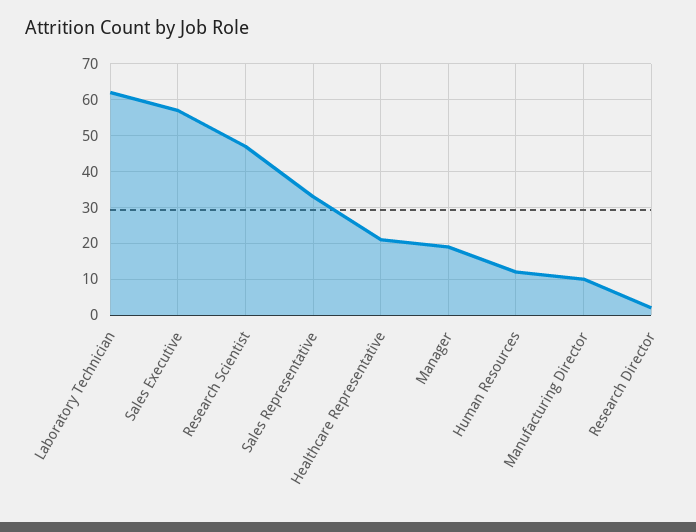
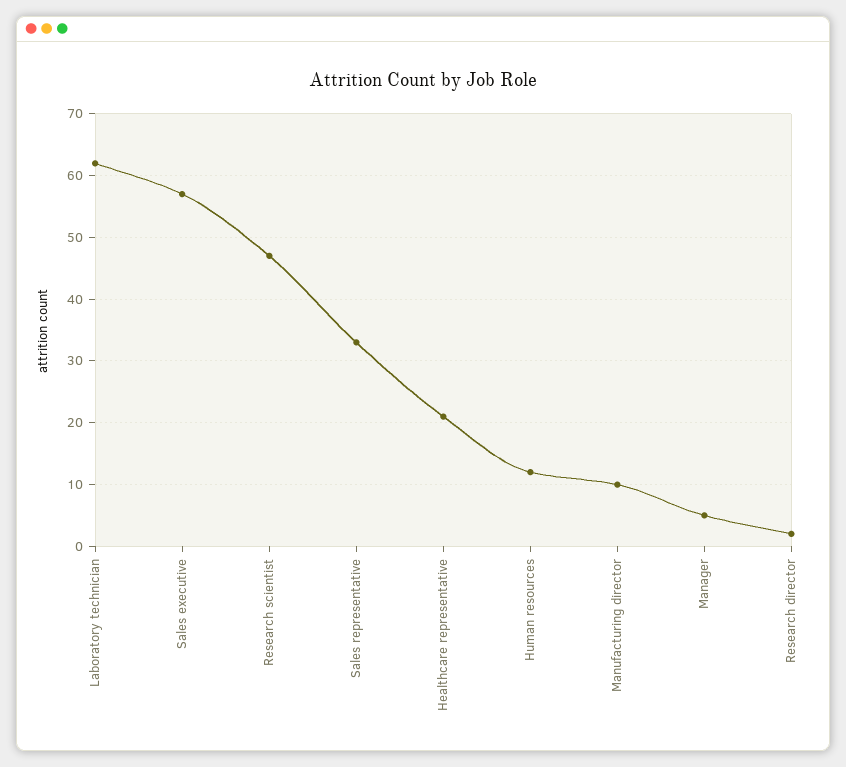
Manager: 20 -> 5

